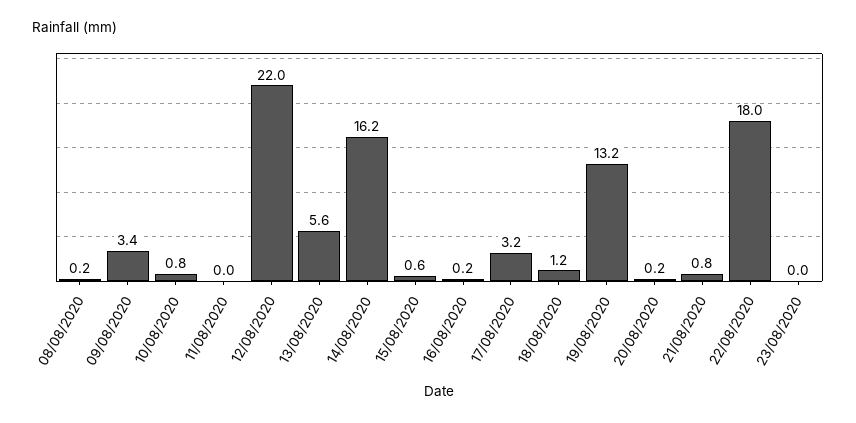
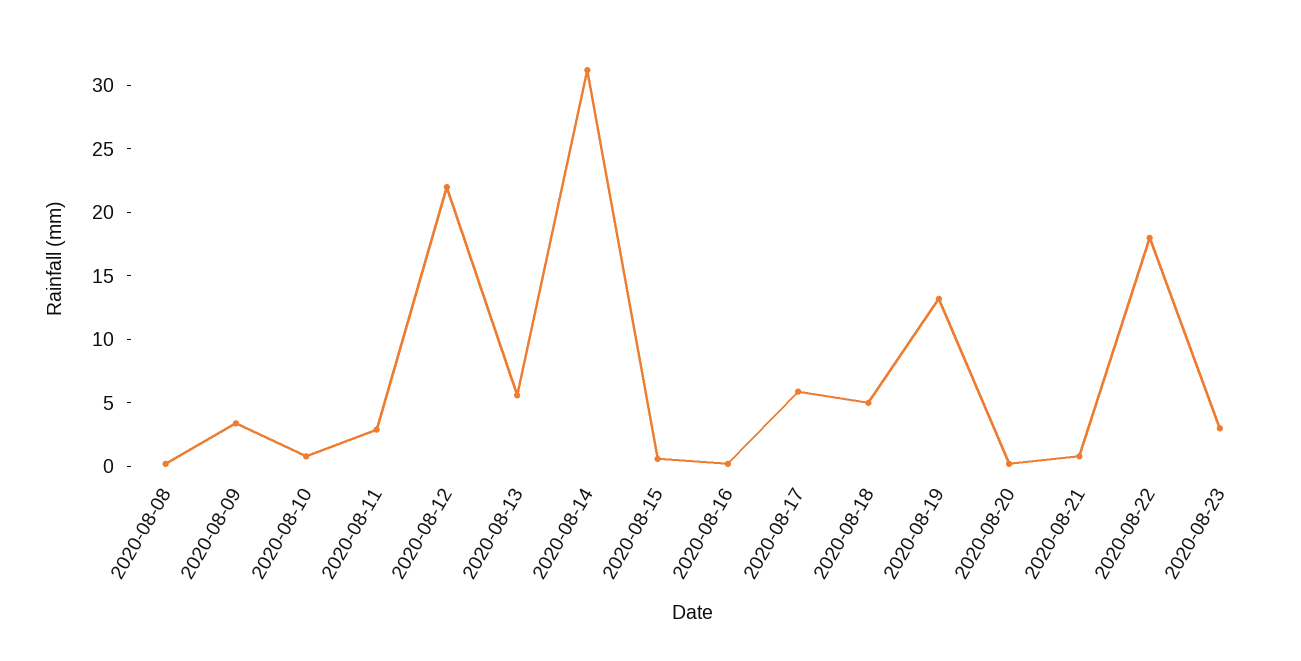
11/08/2020: 0 -> 3
14/08/2020: 16.2 -> 31
17/08/2020: 3.2 -> 6
18/08/2020: 1.2 -> 5
23/08/2020: 0 -> 3

